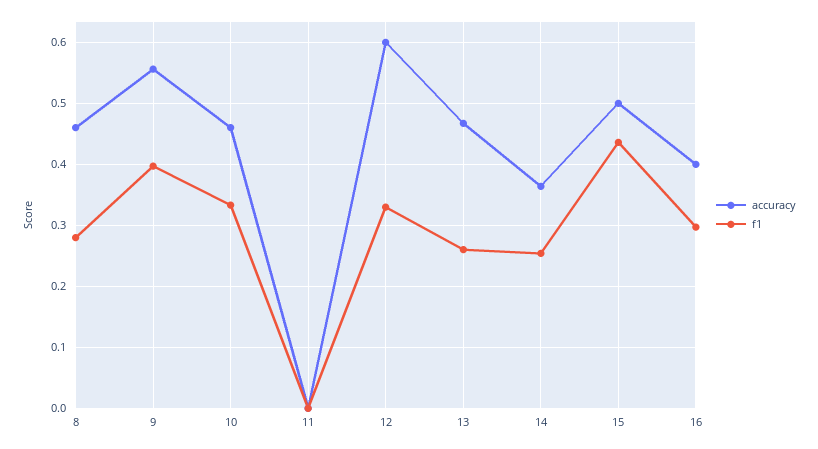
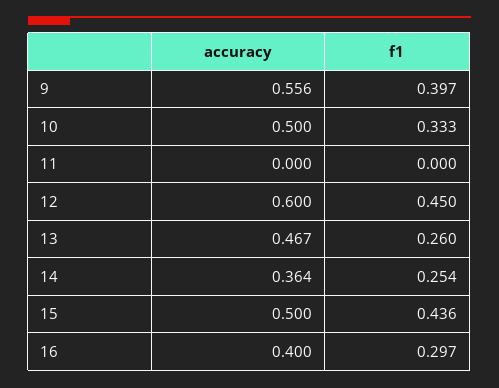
accuracy, 8: 0.46 -> none
f1, 8: 0.28 -> none
accuracy, 10: 0.46 -> 0.5
f1, 12: 0.33 -> 0.45

